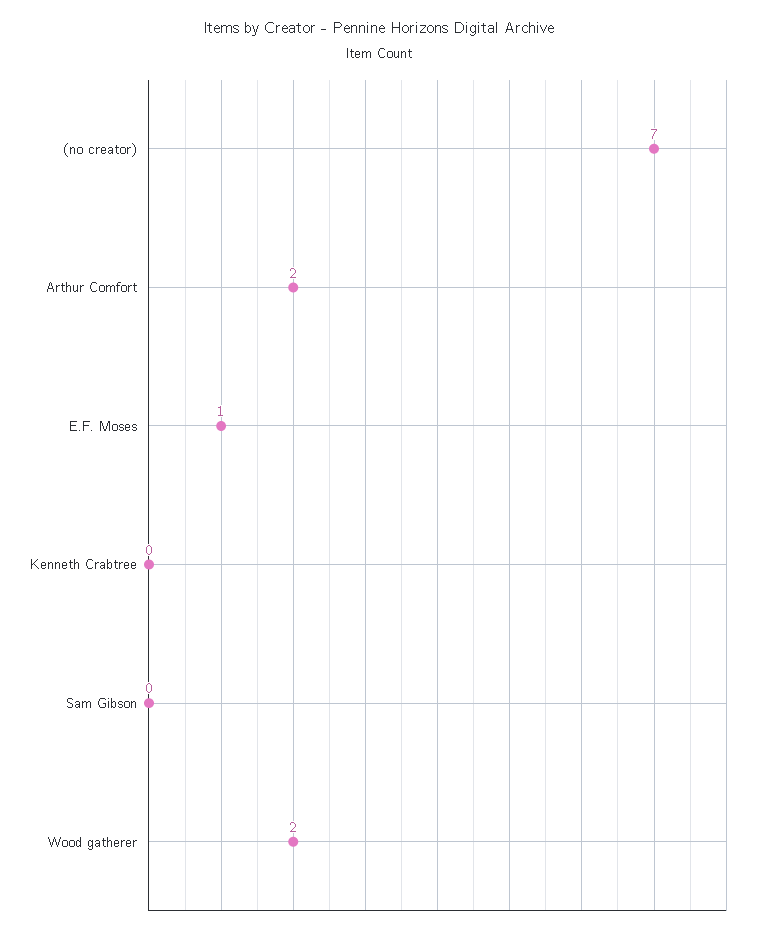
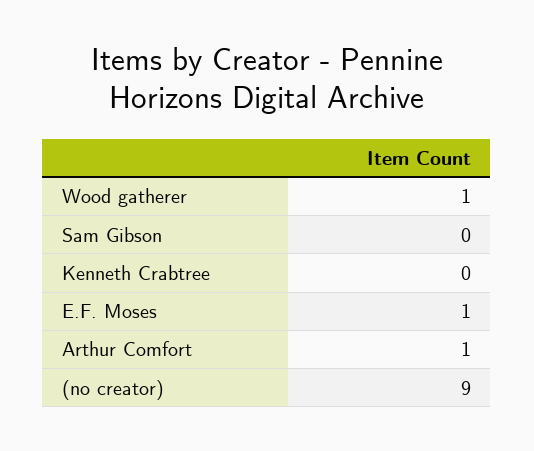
(no creator): 7 -> 9
Arthur Comfort: 2 -> 1
Wood gatherer: 2 -> 1

